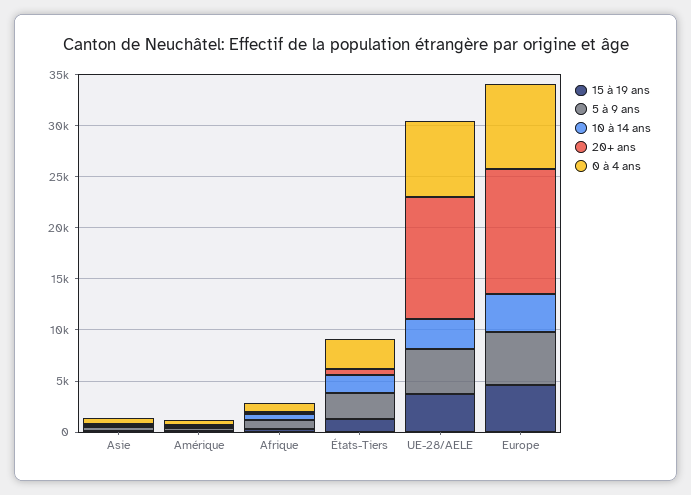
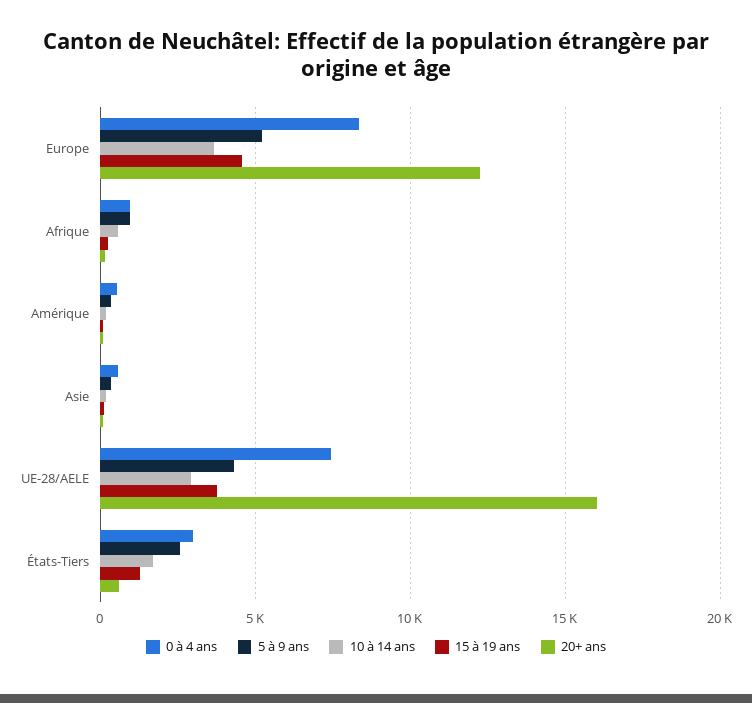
20+ ans, UE-28/AELE: 12000 -> 16000

